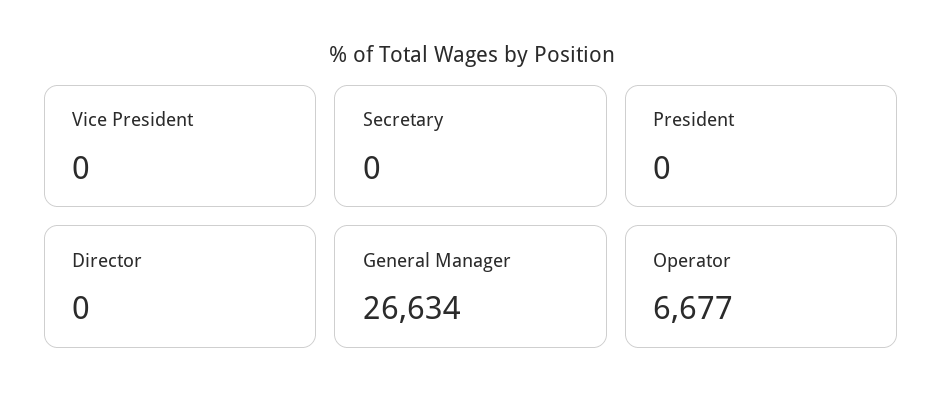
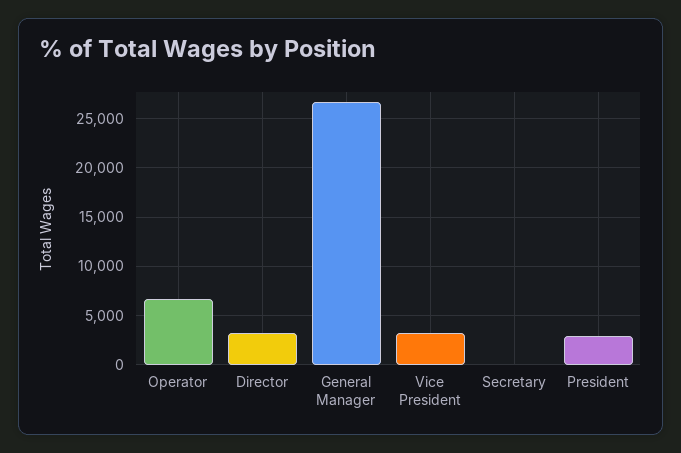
Vice President: 0 -> 3000
President: 0 -> 3000
Director: 0 -> 3000

